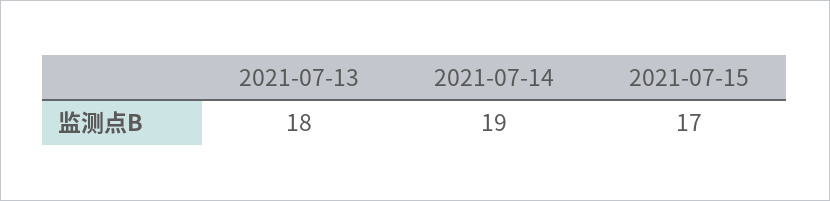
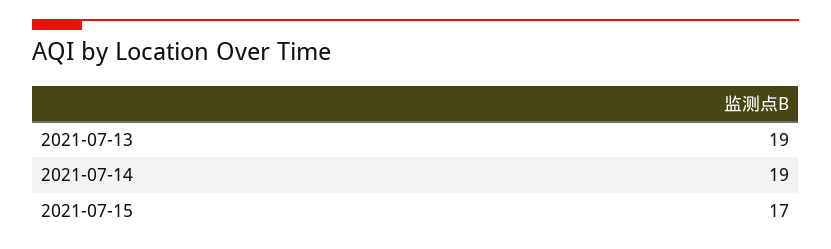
2021-07-13: 18 -> 19

